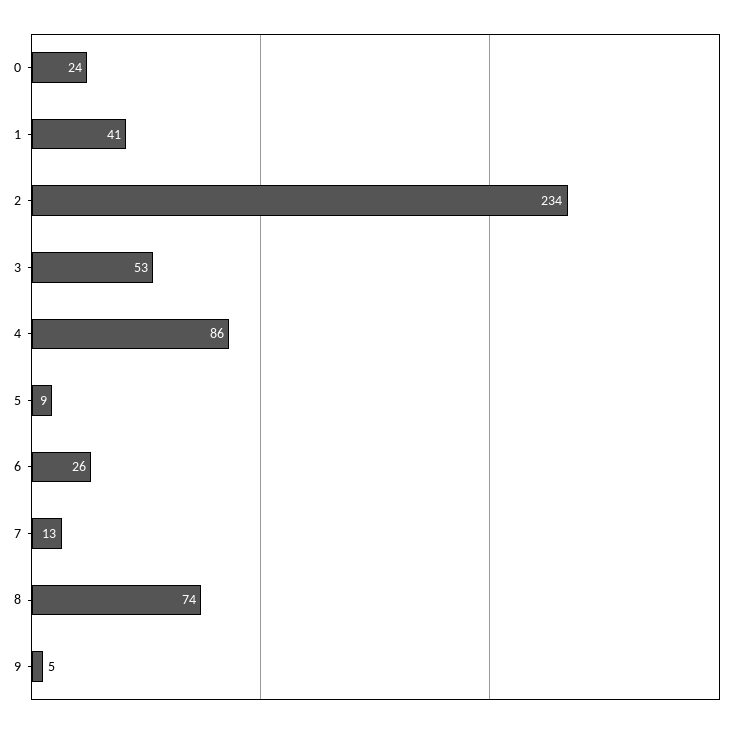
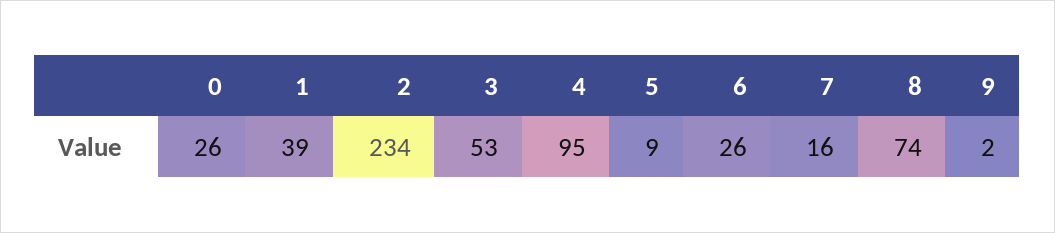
0: 24 -> 26
1: 41 -> 39
4: 86 -> 95
7: 13 -> 16
9: 5 -> 2

